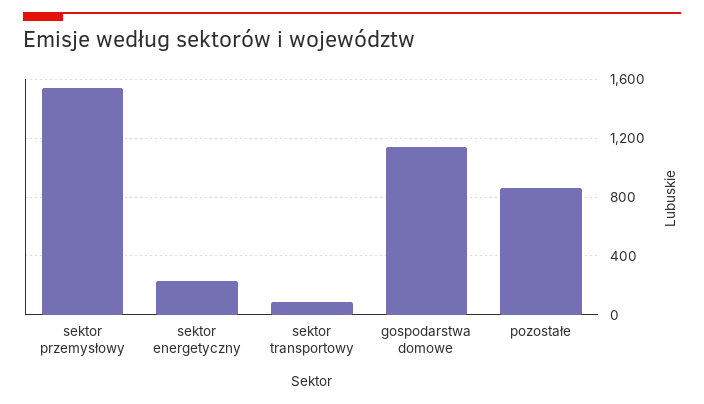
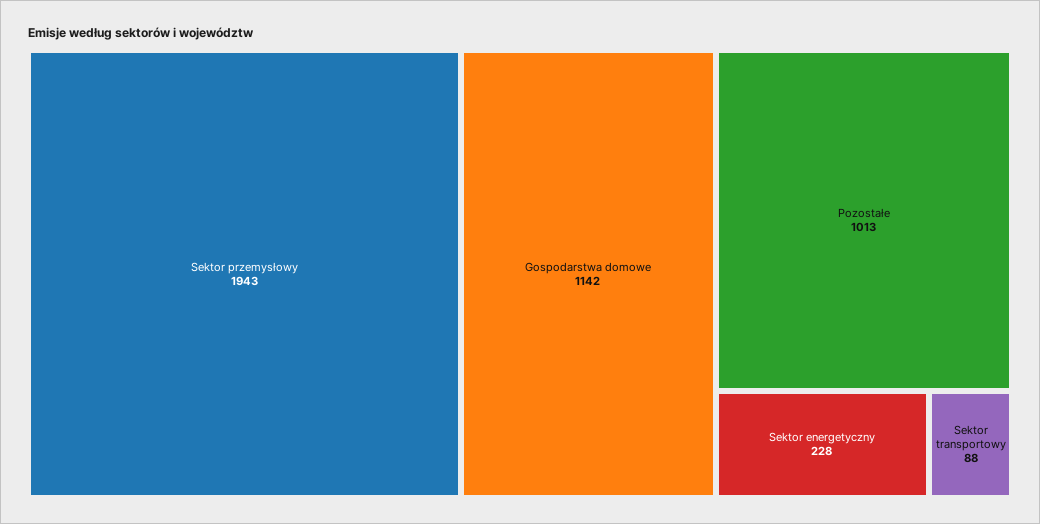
sektor przemysłowy: 1550 -> 1943
pozostałe: 850 -> 1013

